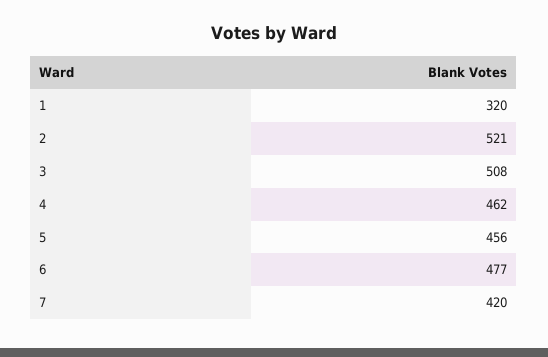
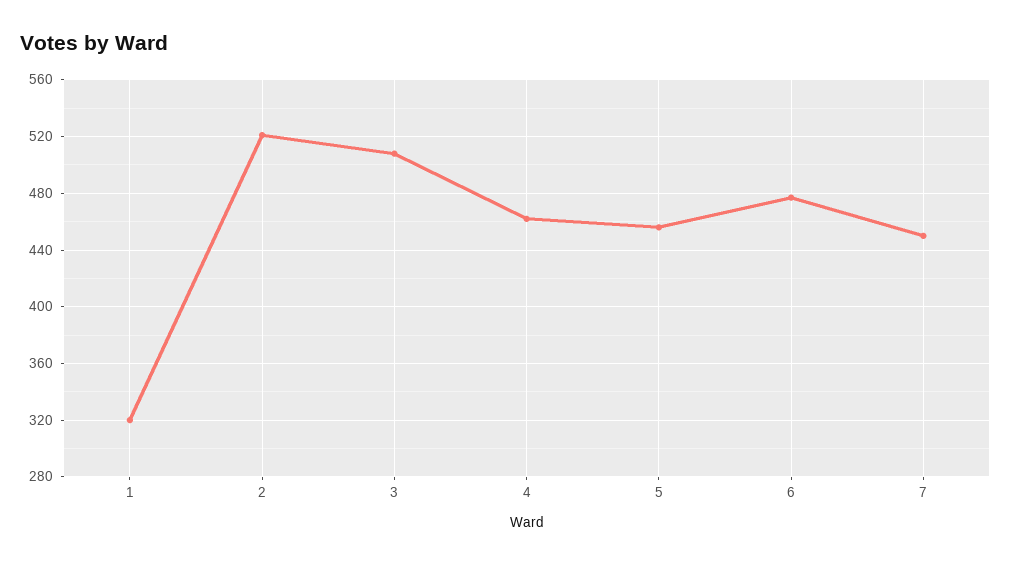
7: 420 -> 450

